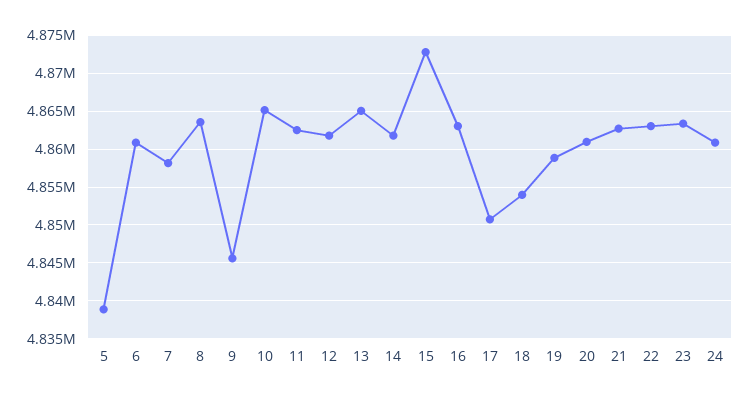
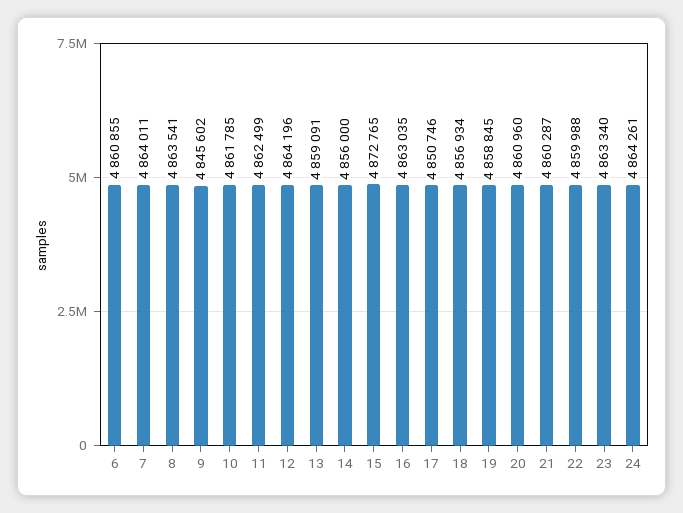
5: 4839000 -> none
7: 4858000 -> 4864011
10: 4865000 -> 4861785
12: 4862000 -> 4864196
13: 4865000 -> 4859091
14: 4862000 -> 4856000
18: 4854000 -> 4856934
21: 4863000 -> 4860287
22: 4863000 -> 4859988
24: 4861000 -> 4864261

